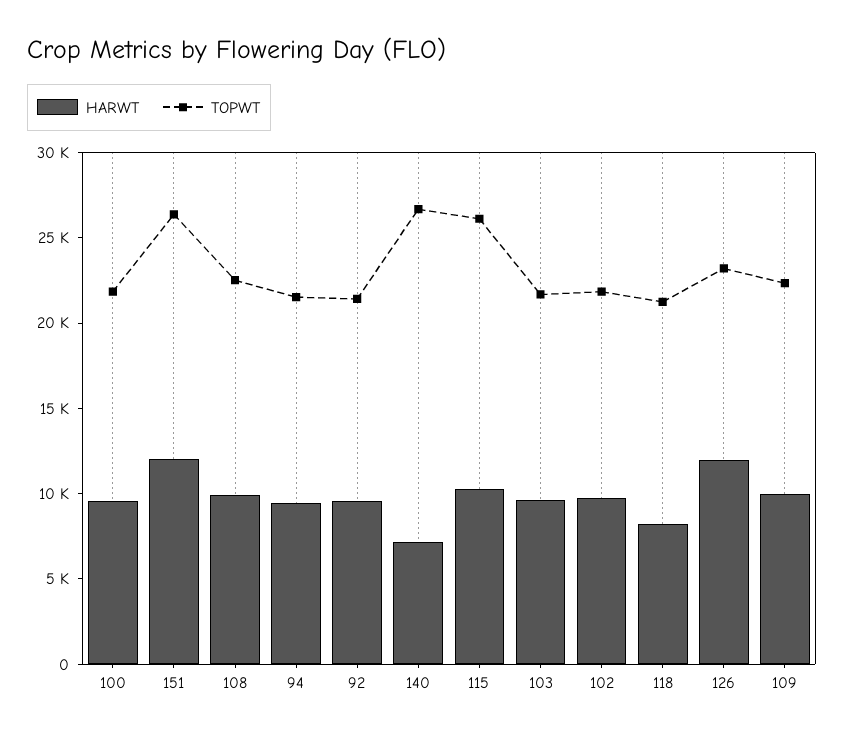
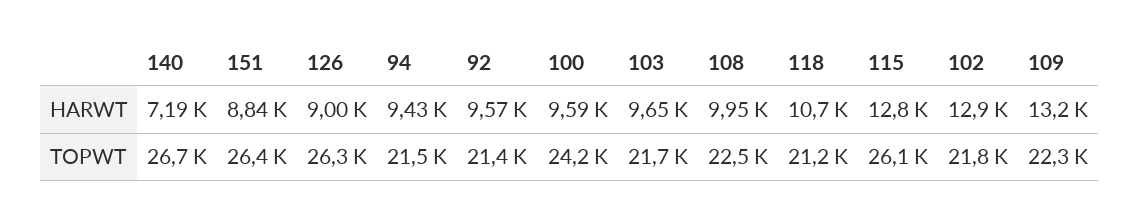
TOPWT, 100: 22000 -> 24200
HARWT, 151: 12000 -> 8840
HARWT, 115: 10000 -> 12800
HARWT, 102: 10000 -> 12900
HARWT, 118: 8000 -> 10700
HARWT, 126: 12000 -> 9000
TOPWT, 126: 23000 -> 26300
HARWT, 109: 10000 -> 13200

